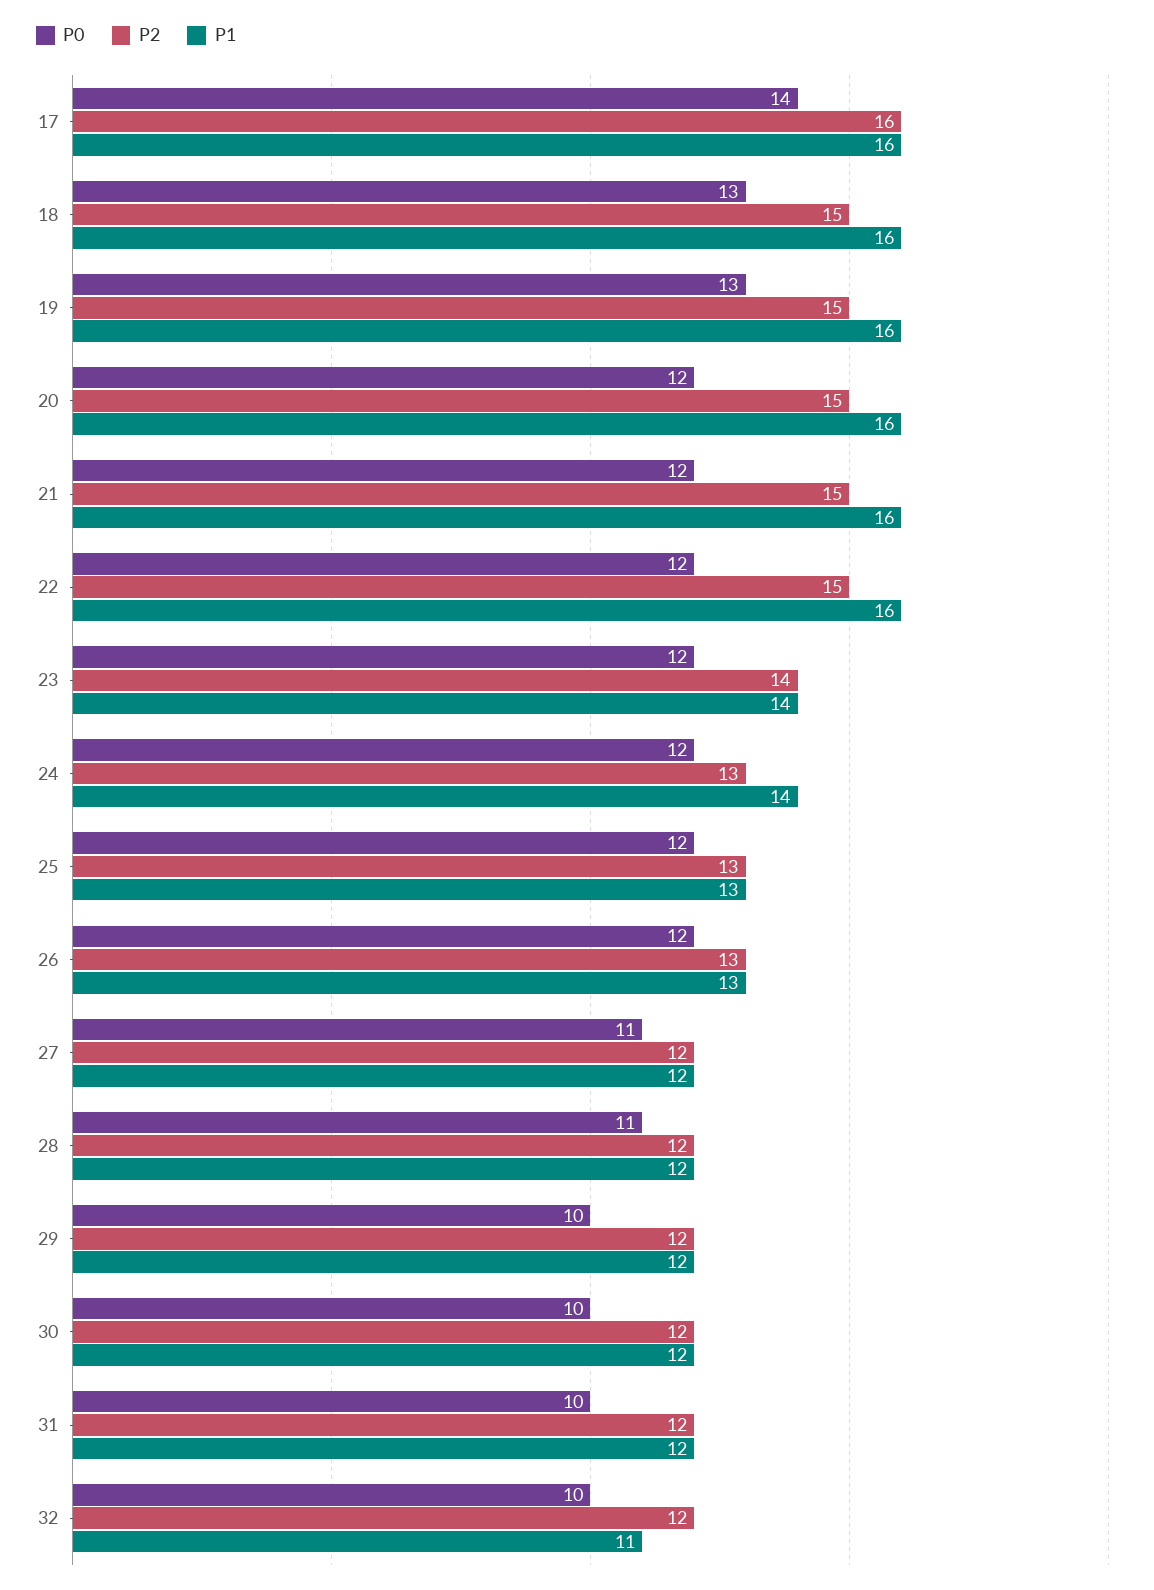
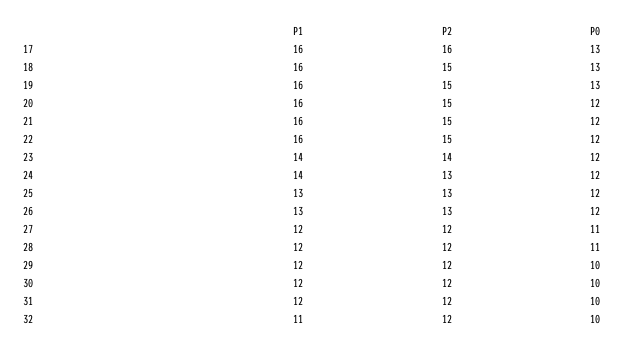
P0, 17: 14 -> 13

